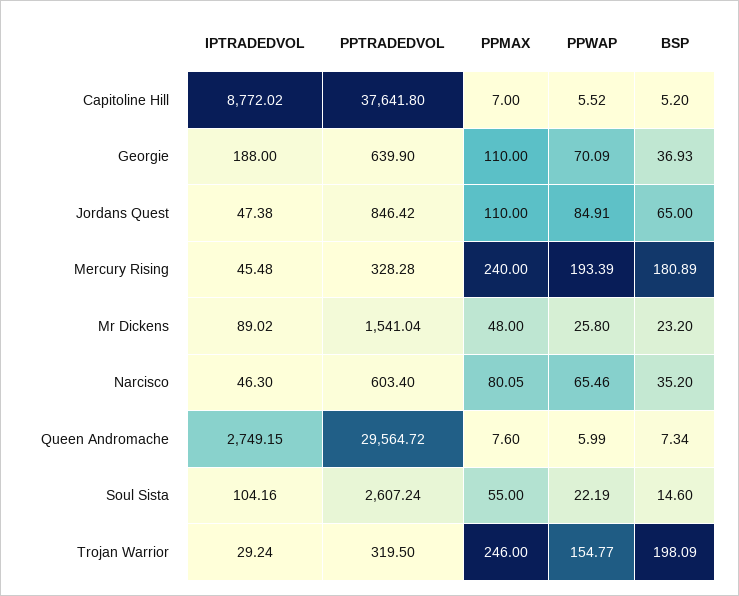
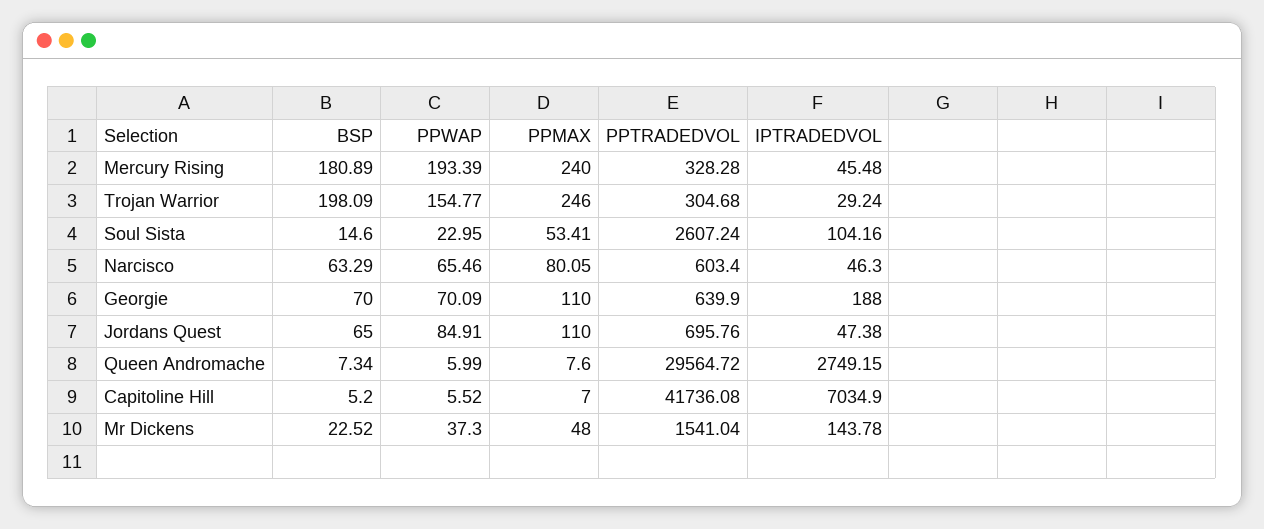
IPTRADEDVOL, Capitoline Hill: 8772.02 -> 7034.9
PPTRADEDVOL, Capitoline Hill: 37641.8 -> 41736.08
BSP, Georgie: 36.93 -> 70
PPTRADEDVOL, Jordans Quest: 846.42 -> 695.76
IPTRADEDVOL, Mr Dickens: 89.02 -> 143.78
PPWAP, Mr Dickens: 25.8 -> 37.3
BSP, Mr Dickens: 23.2 -> 22.52
BSP, Narcisco: 35.2 -> 63.29
PPMAX, Soul Sista: 55 -> 53.41
PPWAP, Soul Sista: 22.19 -> 22.95
PPTRADEDVOL, Trojan Warrior: 319.5 -> 304.68

